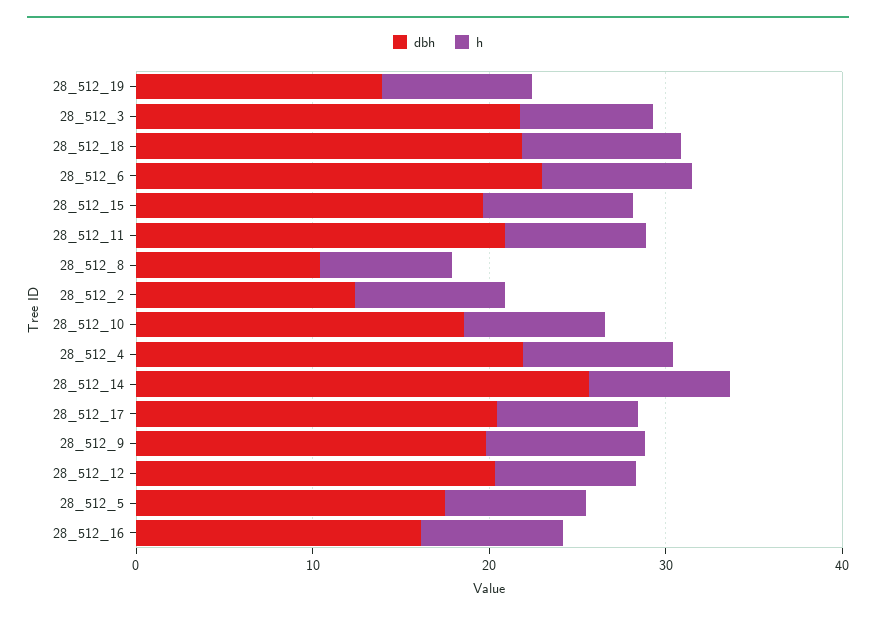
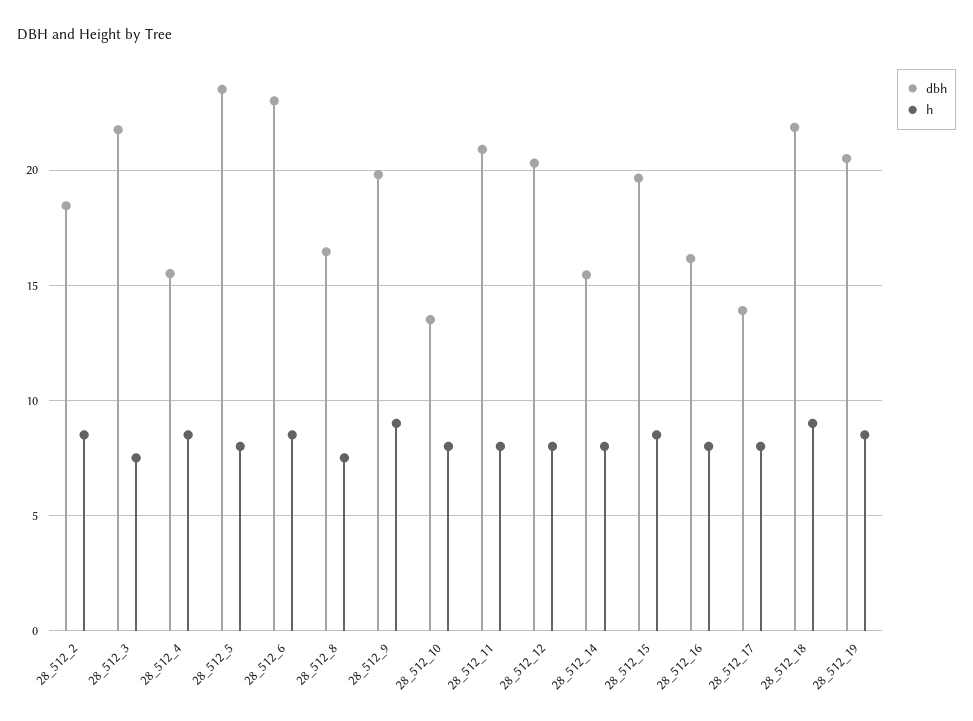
dbh, 28_512_19: 14 -> 20.5
dbh, 28_512_8: 10 -> 16.5
dbh, 28_512_2: 12 -> 18.5
dbh, 28_512_10: 18 -> 13.5
dbh, 28_512_4: 22 -> 15.5
dbh, 28_512_14: 26 -> 15.5
dbh, 28_512_17: 20 -> 14
dbh, 28_512_5: 18 -> 23.5

